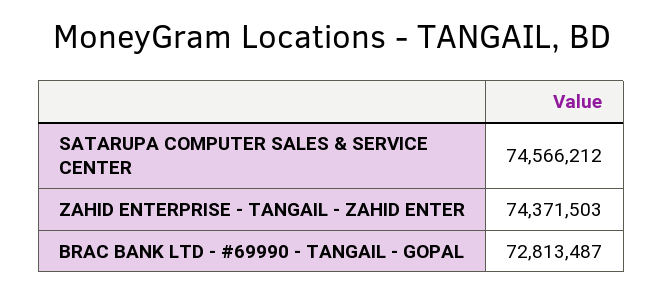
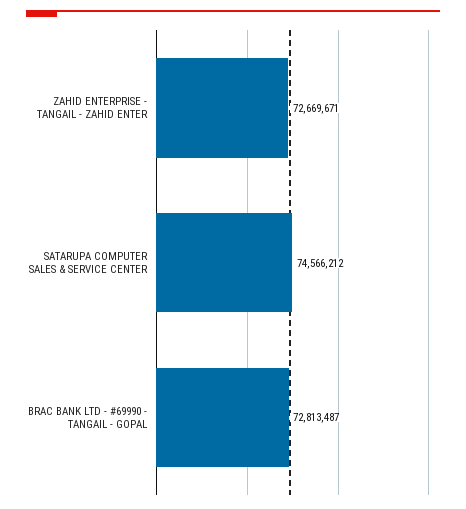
ZAHID ENTERPRISE - TANGAIL - ZAHID ENTER: 74371503 -> 72669671

